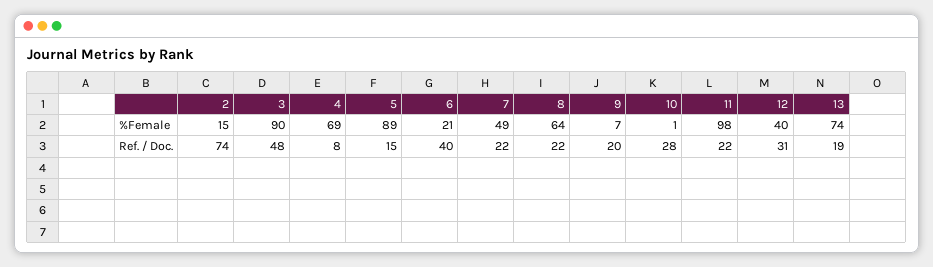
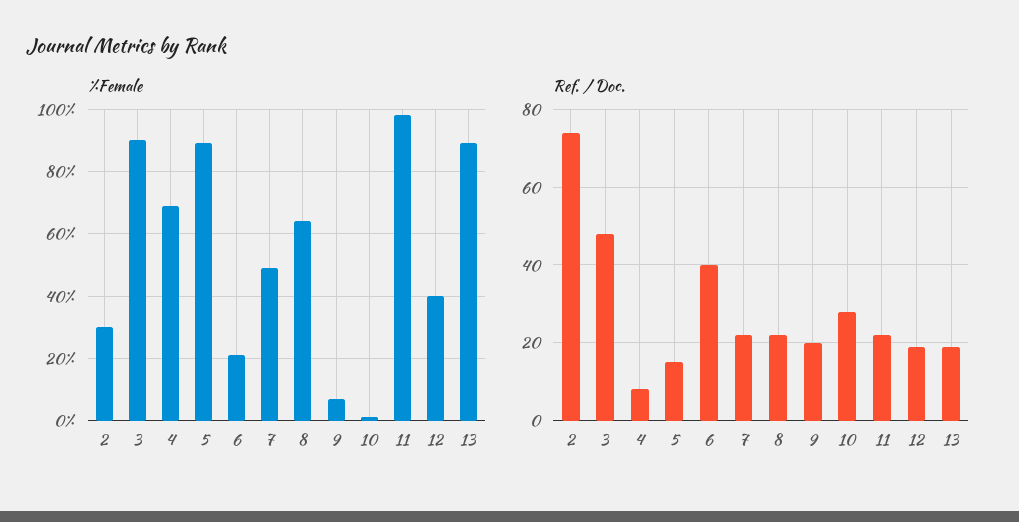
%Female, 2: 15 -> 30
%Female, 13: 74 -> 90
Ref. / Doc., 12: 31 -> 20

